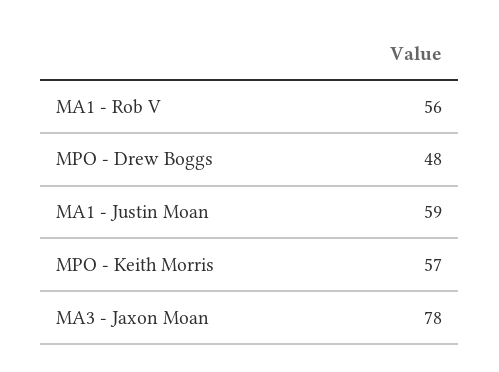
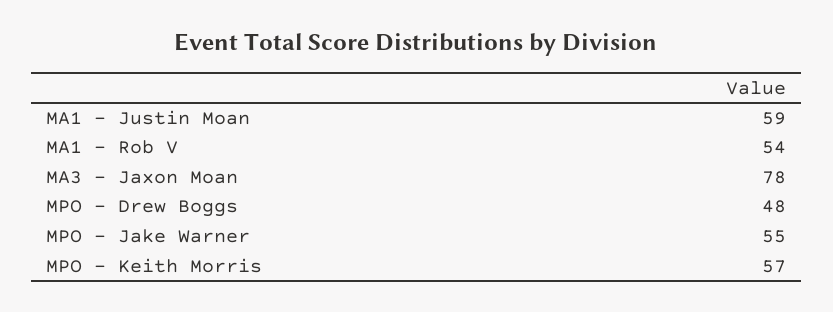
MA1 - Rob V: 56 -> 54
MPO - Jake Warner: none -> 55

